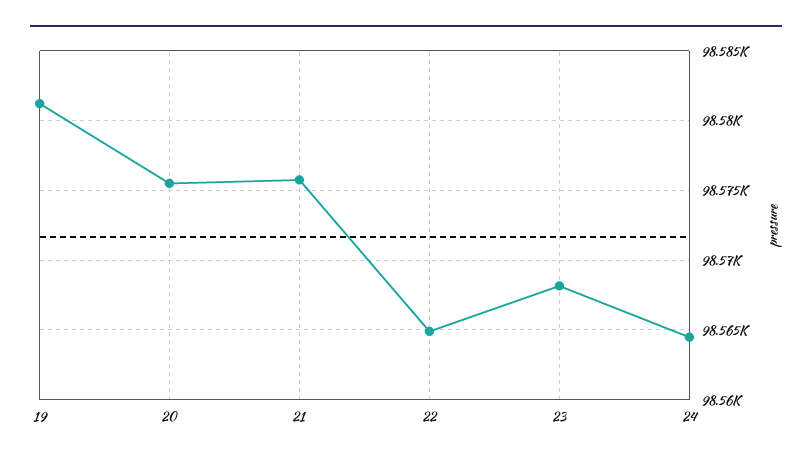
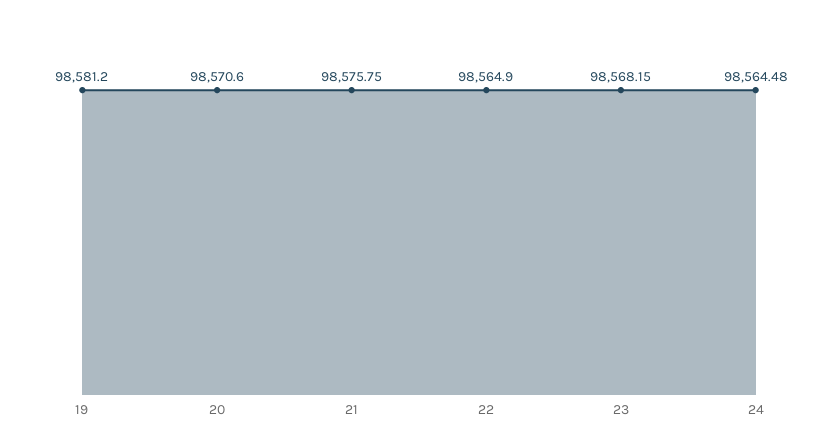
20: 98575.5 -> 98570.6

